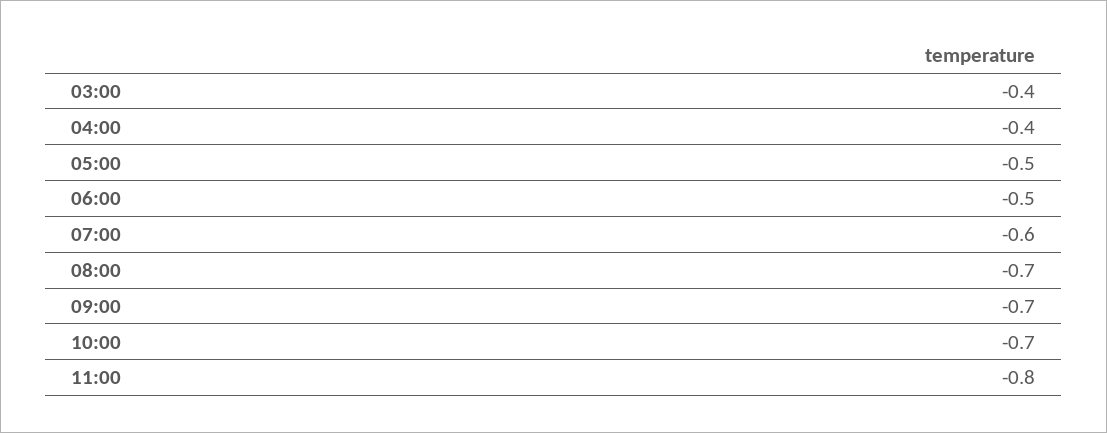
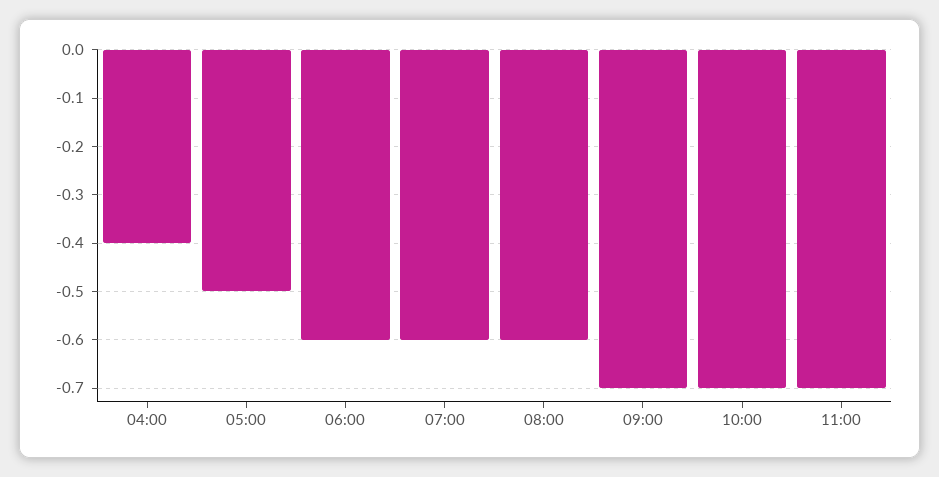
03:00: -0.4 -> none
06:00: -0.5 -> -0.6
08:00: -0.7 -> -0.6
11:00: -0.8 -> -0.7

